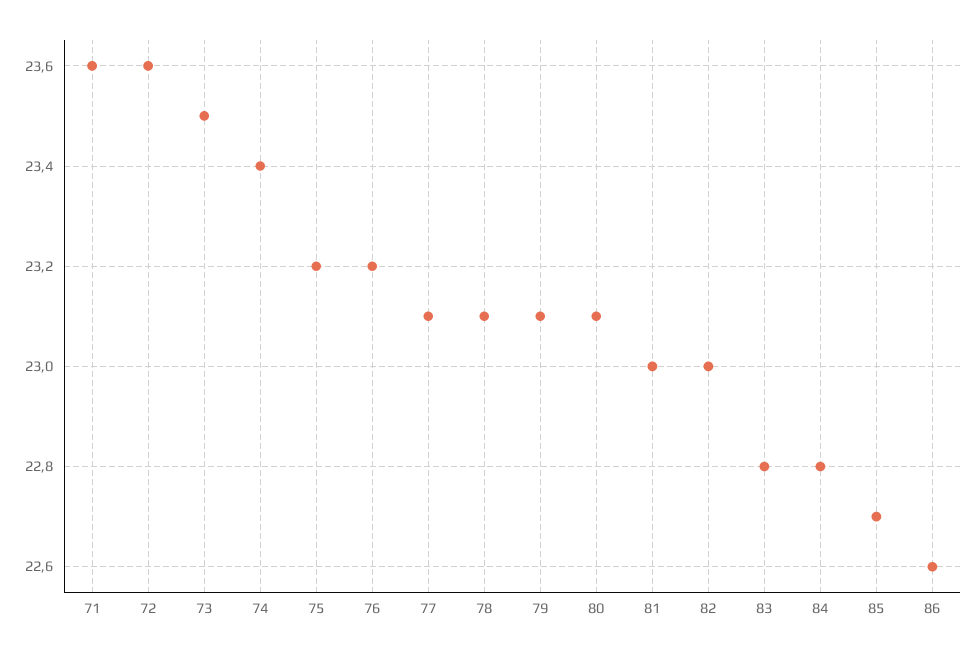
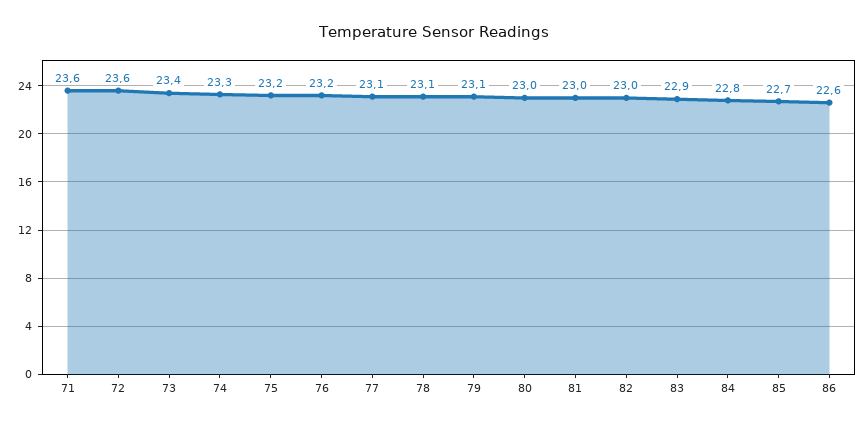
73: 23.5 -> 23.4
74: 23.4 -> 23.3
80: 23.1 -> 23
83: 22.8 -> 22.9

